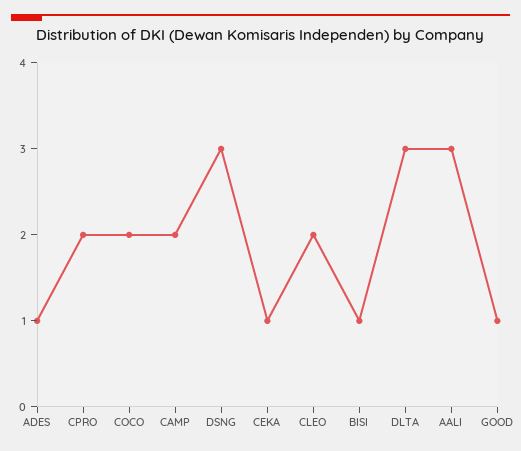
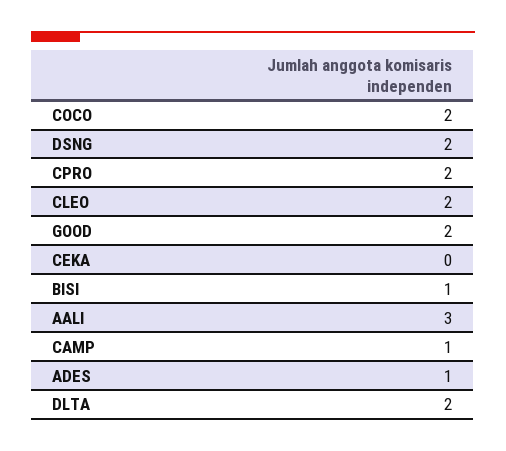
CAMP: 2 -> 1
DSNG: 3 -> 2
CEKA: 1 -> 0
DLTA: 3 -> 2
GOOD: 1 -> 2

